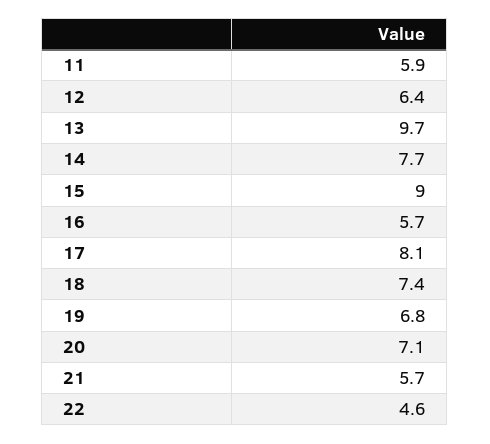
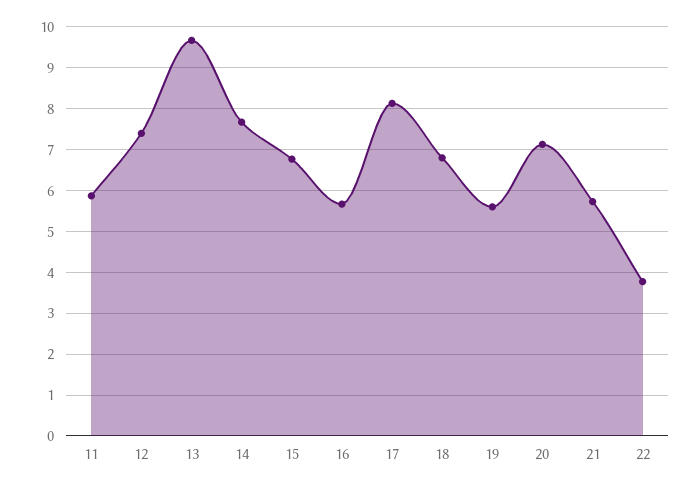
12: 6.4 -> 7.4
15: 9 -> 6.8
18: 7.4 -> 6.8
19: 6.8 -> 5.6
22: 4.6 -> 3.8

